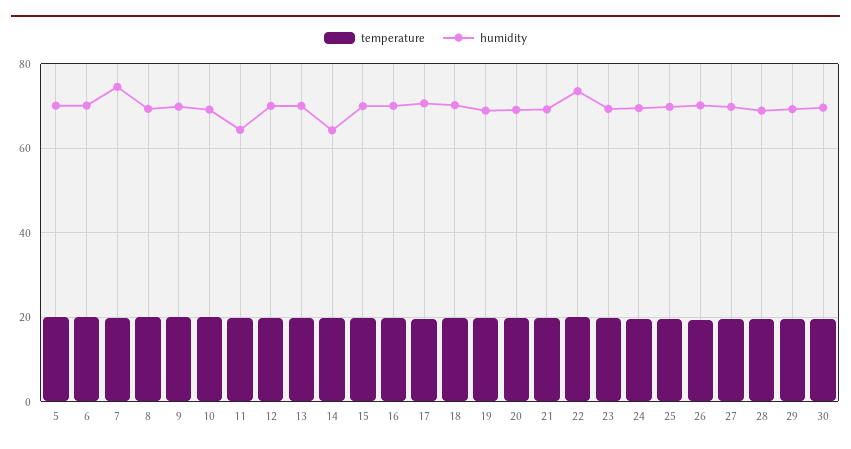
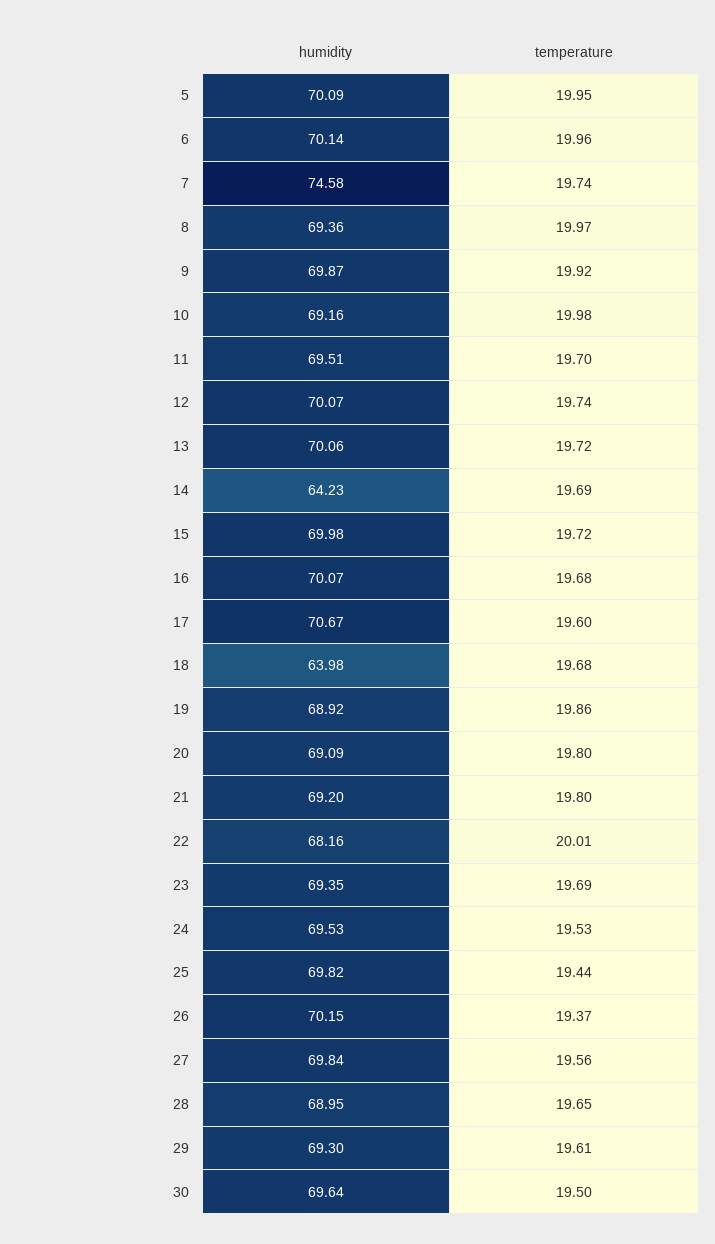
humidity, 11: 64 -> 69.51
humidity, 18: 70 -> 63.98
humidity, 22: 74 -> 68.16

